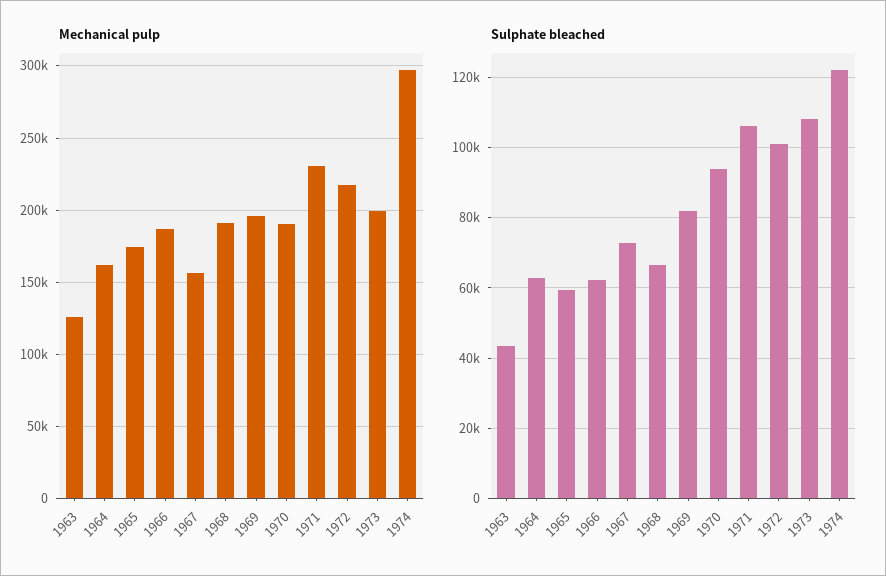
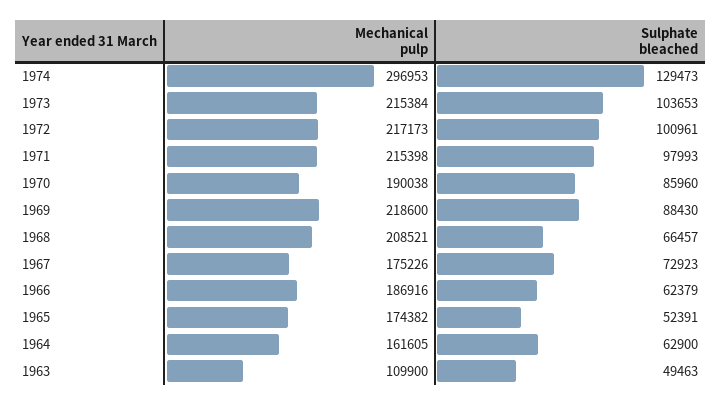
Mechanical pulp, 1963: 125000 -> 109900
Mechanical pulp, 1967: 155000 -> 175226
Mechanical pulp, 1968: 190000 -> 208521
Mechanical pulp, 1969: 195000 -> 218600
Mechanical pulp, 1971: 230000 -> 215398
Mechanical pulp, 1973: 200000 -> 215384
Sulphate bleached, 1963: 44000 -> 49463
Sulphate bleached, 1965: 60000 -> 52391
Sulphate bleached, 1969: 82000 -> 88430
Sulphate bleached, 1970: 94000 -> 85960
Sulphate bleached, 1971: 106000 -> 97993
Sulphate bleached, 1973: 108000 -> 103653
Sulphate bleached, 1974: 122000 -> 129473

